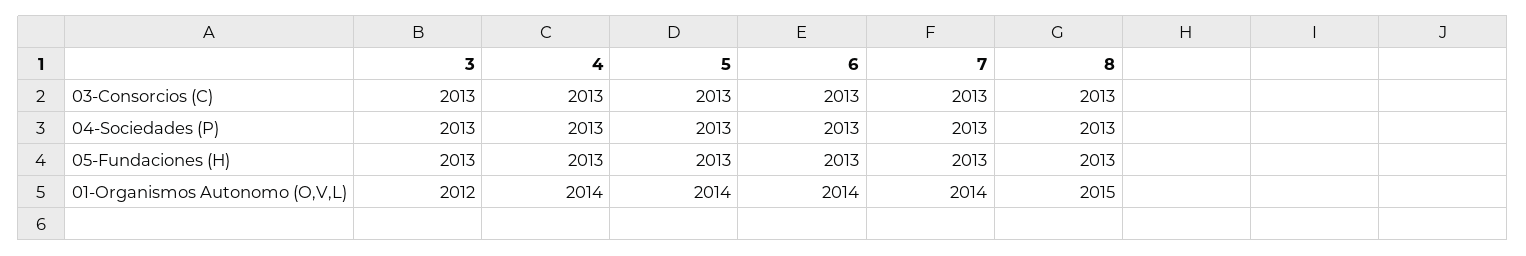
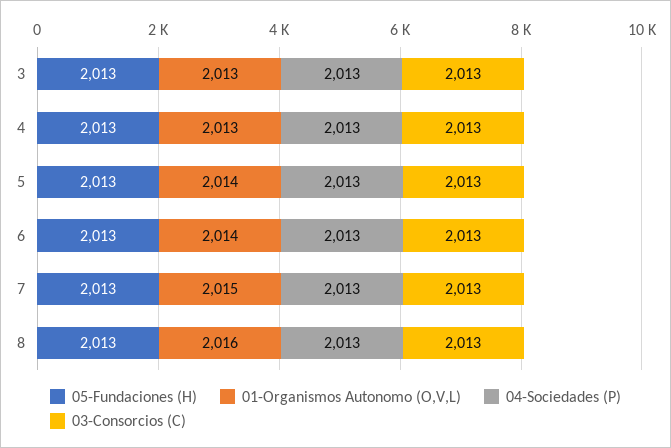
01-Organismos Autonomo (O,V,L), 3: 2012 -> 2013
01-Organismos Autonomo (O,V,L), 4: 2014 -> 2013
01-Organismos Autonomo (O,V,L), 7: 2014 -> 2015
01-Organismos Autonomo (O,V,L), 8: 2015 -> 2016

